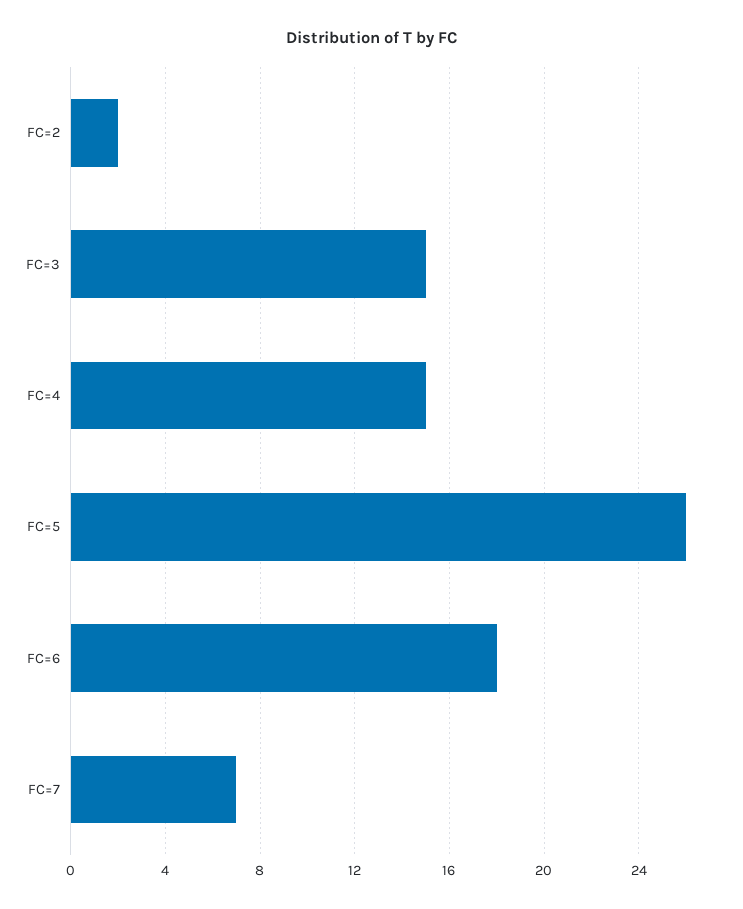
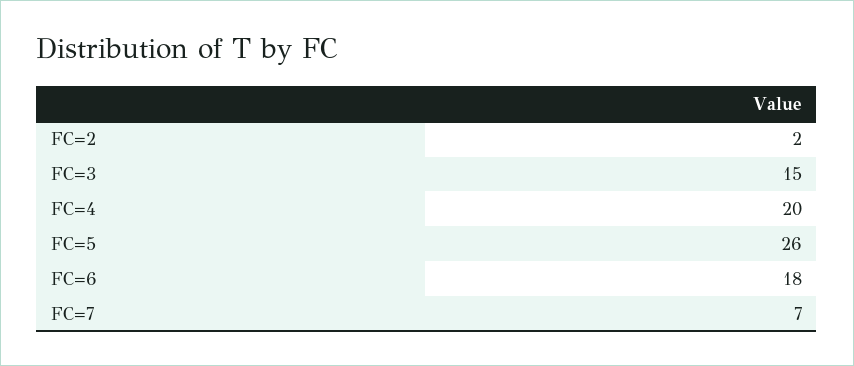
FC=4: 15 -> 20

